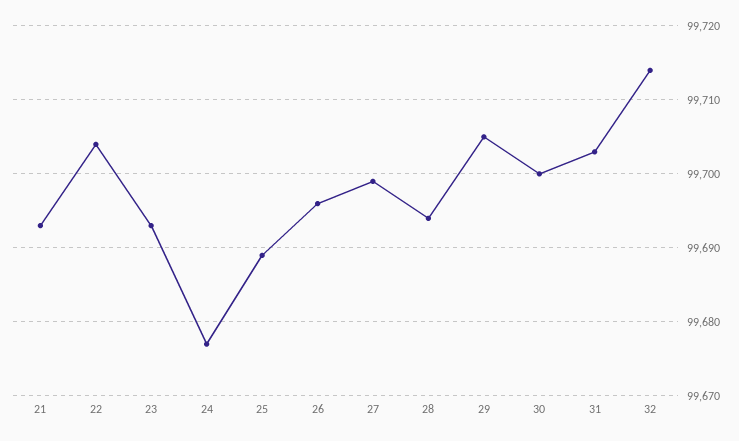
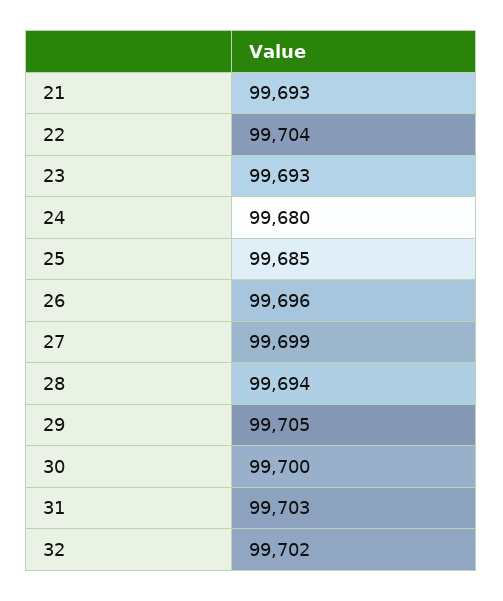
24: 99677 -> 99680
25: 99689 -> 99685
32: 99714 -> 99702

